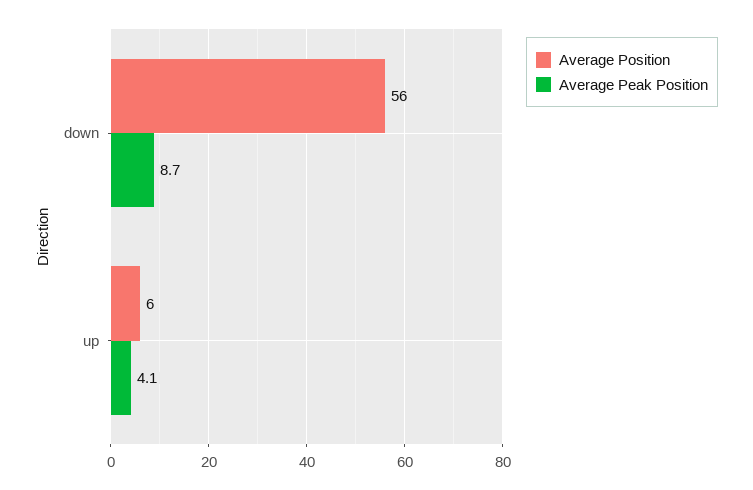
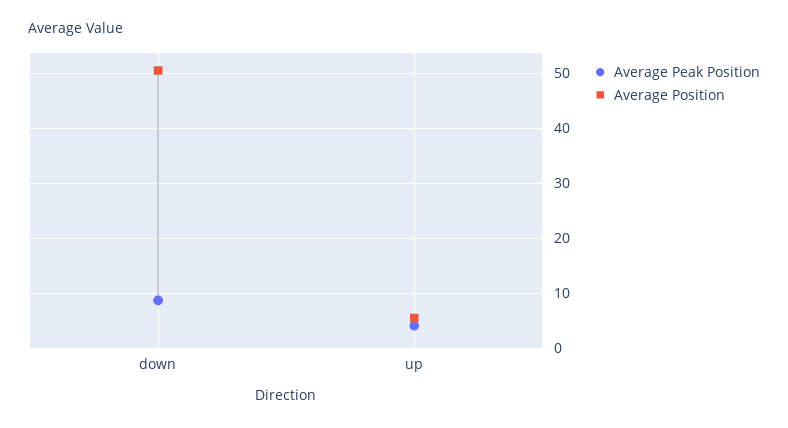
Average Position, down: 56 -> 50

